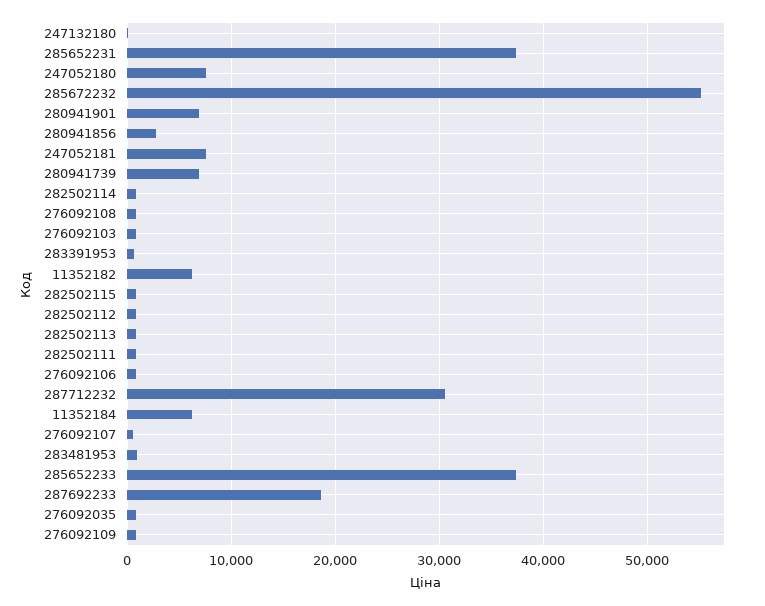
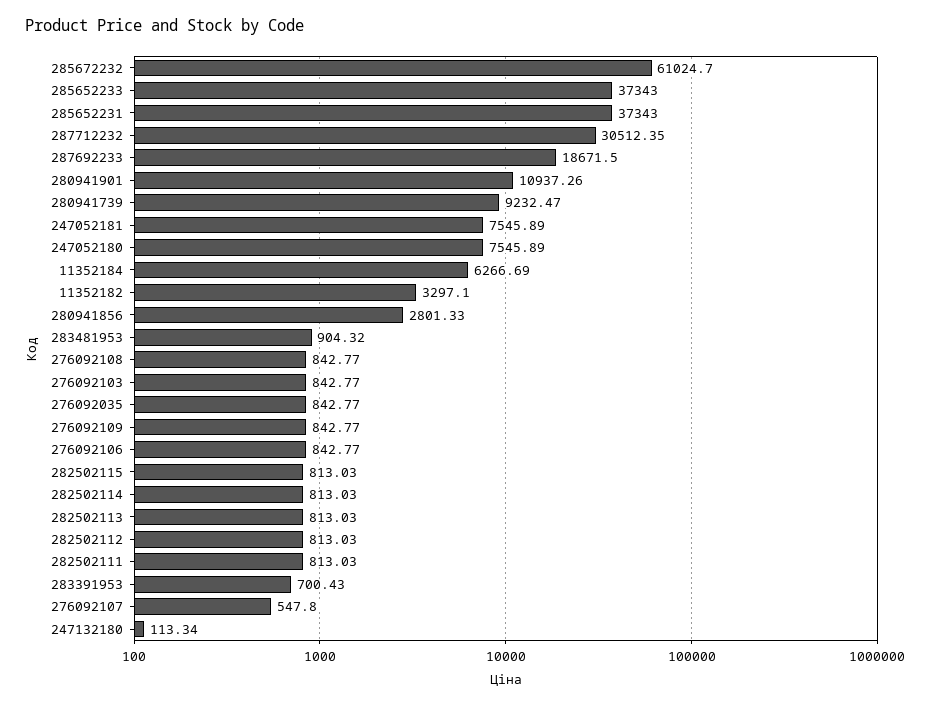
285672232: 55000 -> 61024.7
280941901: 7000 -> 10937.26
280941739: 7000 -> 9232.47
11352182: 6000 -> 3297.1

